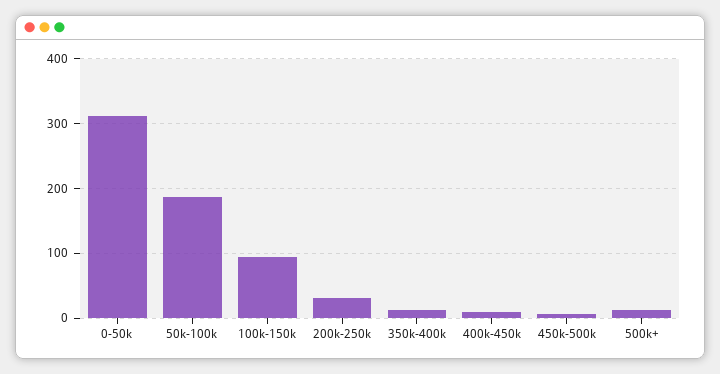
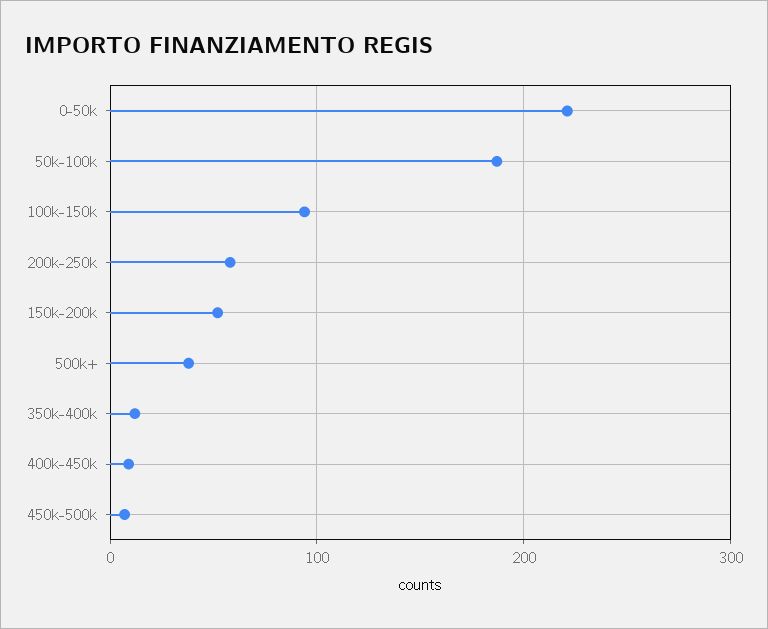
0-50k: 310 -> 220
200k-250k: 30 -> 60
500k+: 10 -> 40
150k-200k: none -> 50

